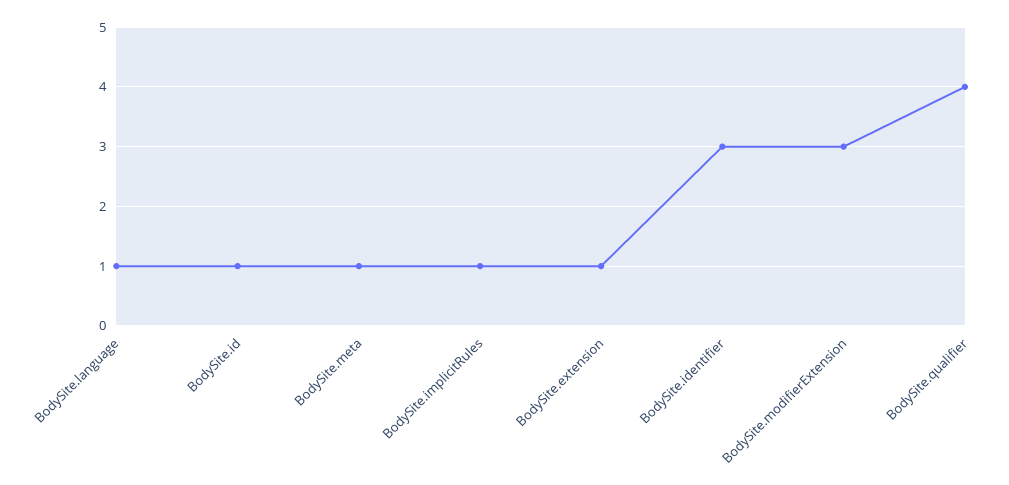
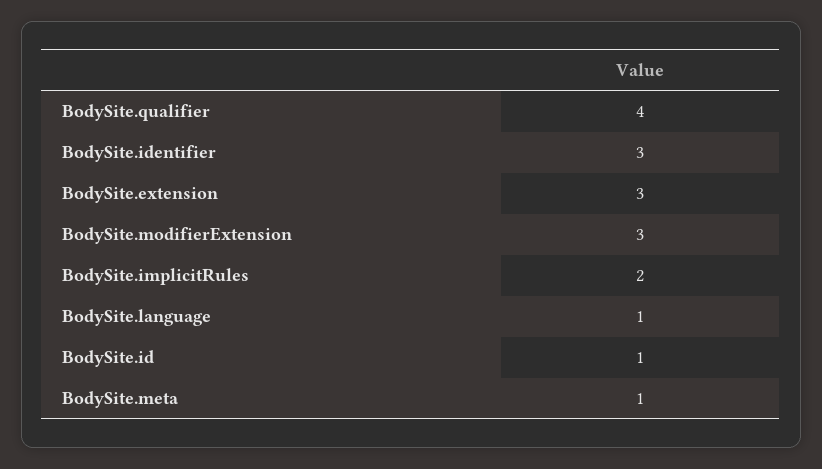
BodySite.implicitRules: 1 -> 2
BodySite.extension: 1 -> 3

